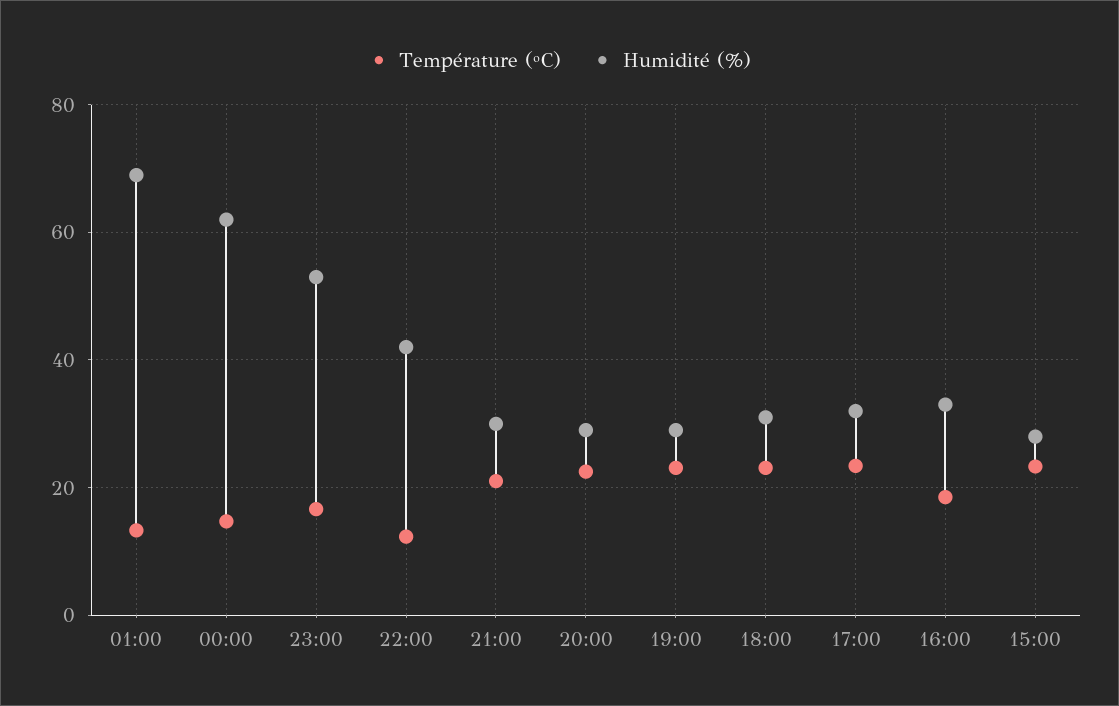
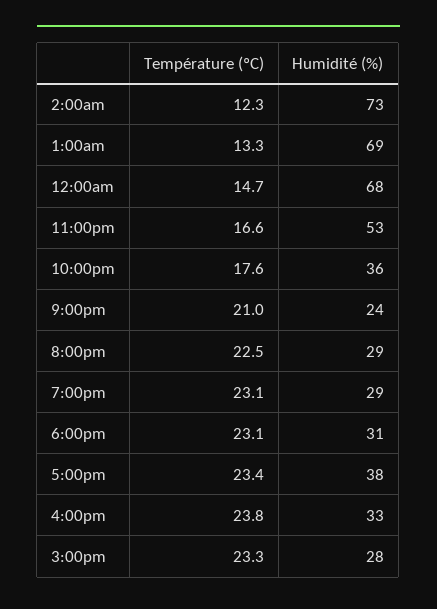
Humidité (%), 00:00: 62 -> 68
Température (ºC), 22:00: 12 -> 17.6
Humidité (%), 22:00: 42 -> 36
Humidité (%), 21:00: 30 -> 24
Humidité (%), 17:00: 32 -> 38
Température (ºC), 16:00: 18 -> 23.8
Température (ºC), 2:00am: none -> 12.3
Humidité (%), 2:00am: none -> 73

